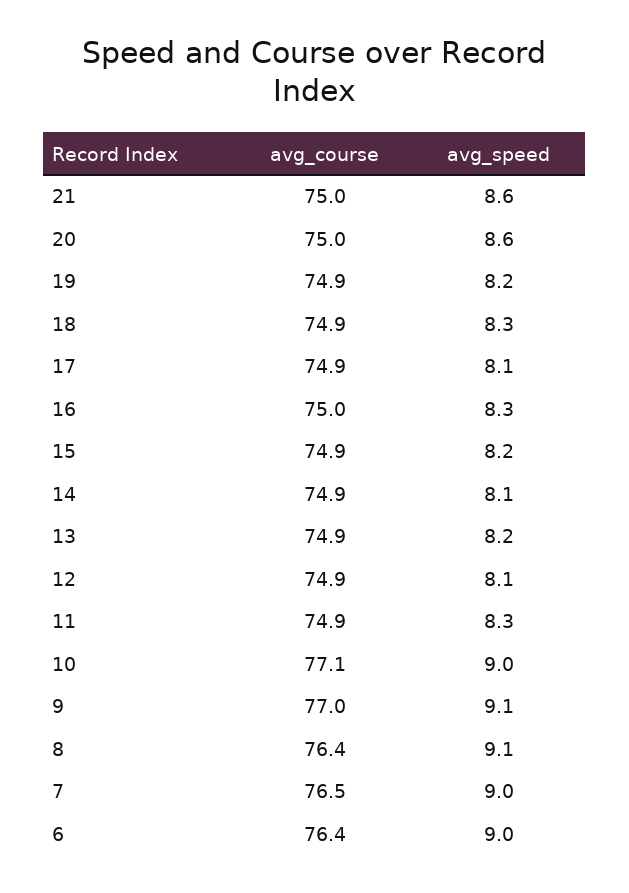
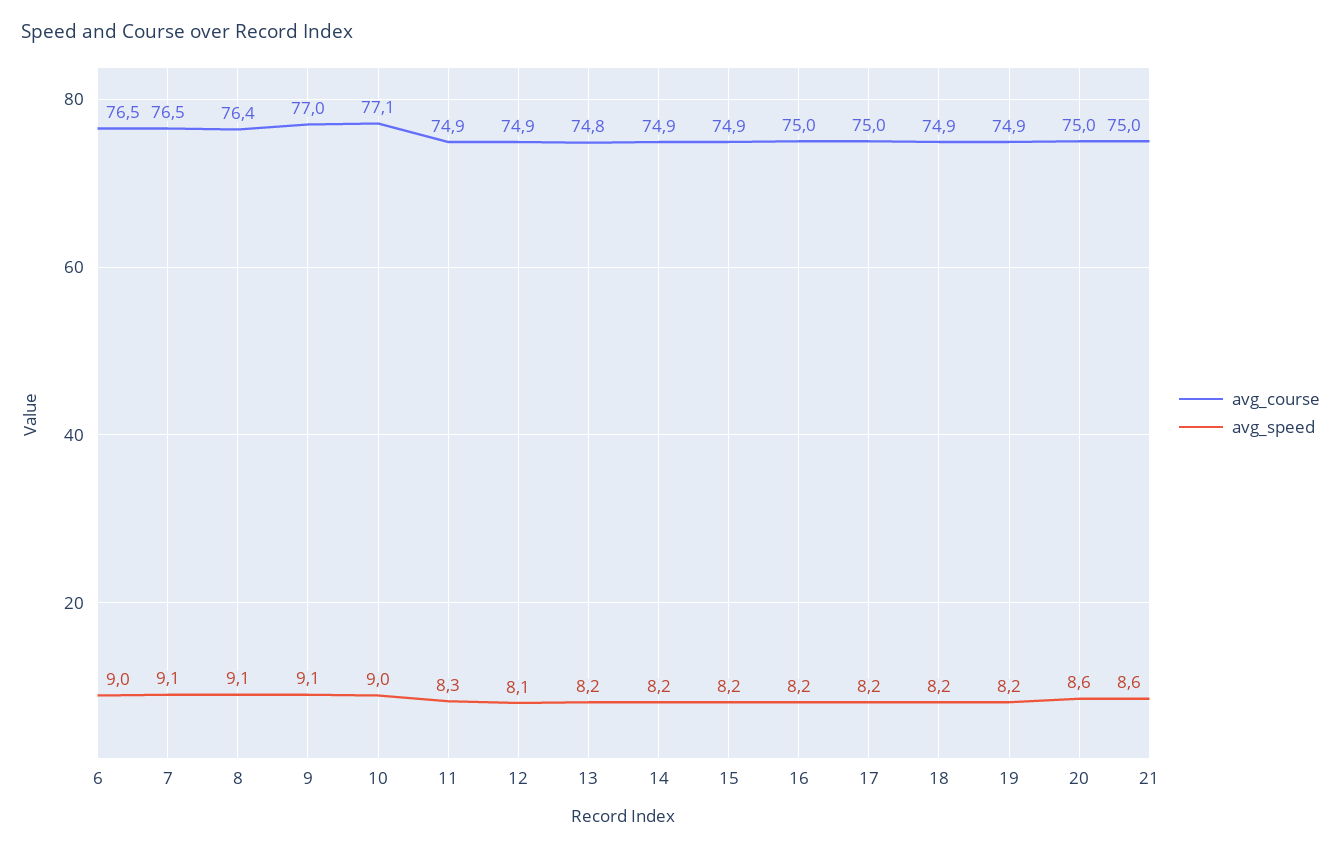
avg_speed, 18: 8.3 -> 8.2
avg_course, 17: 74.9 -> 75
avg_speed, 17: 8.1 -> 8.2
avg_speed, 16: 8.3 -> 8.2
avg_speed, 14: 8.1 -> 8.2
avg_course, 13: 74.9 -> 74.8
avg_speed, 7: 9 -> 9.1
avg_course, 6: 76.4 -> 76.5

